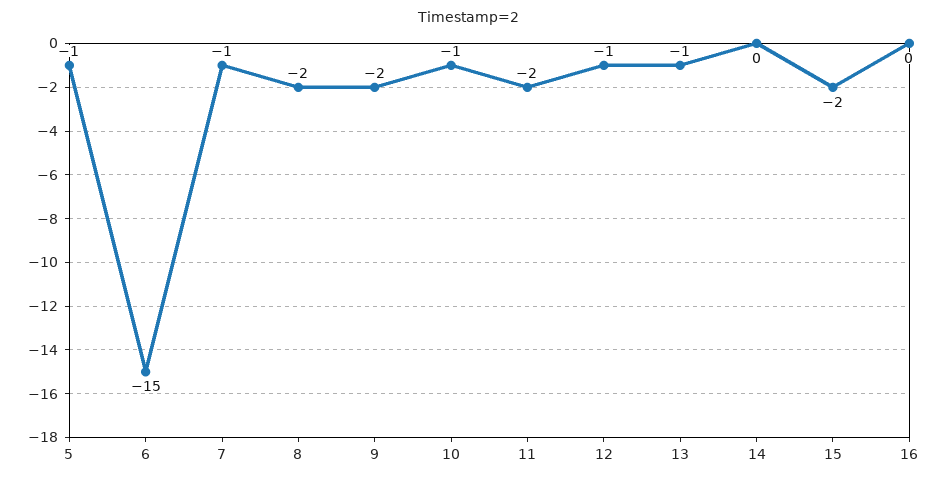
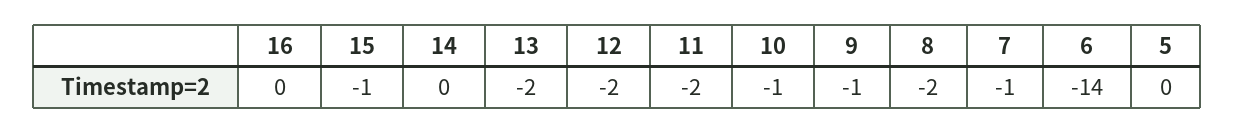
5: -1 -> 0
6: -15 -> -14
9: -2 -> -1
12: -1 -> -2
13: -1 -> -2
15: -2 -> -1

